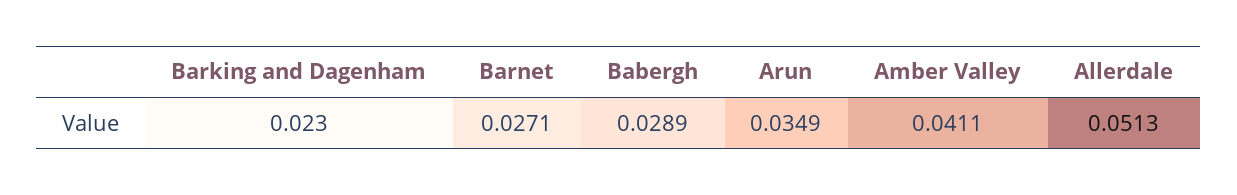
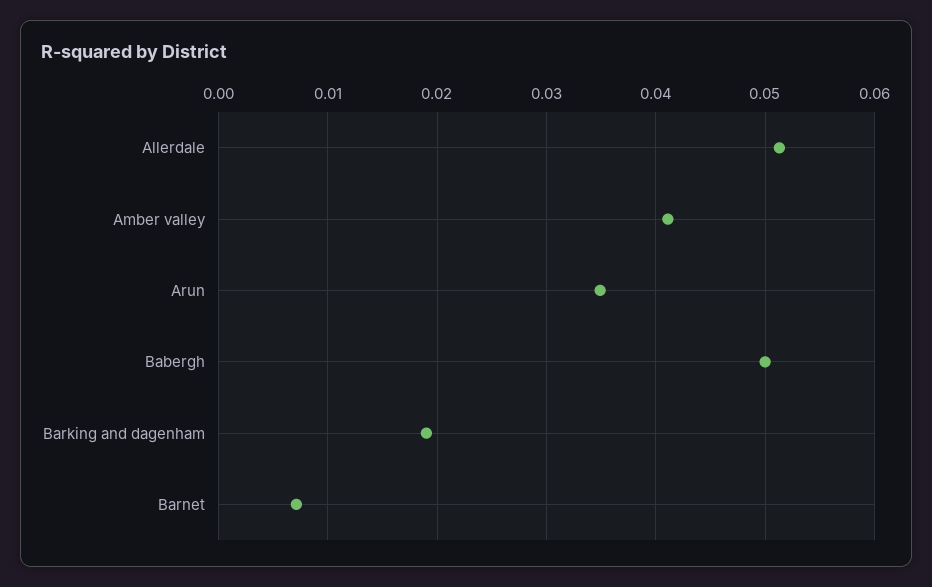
Barking and Dagenham: 0.023 -> 0.019
Barnet: 0.0271 -> 0.007
Babergh: 0.0289 -> 0.05

